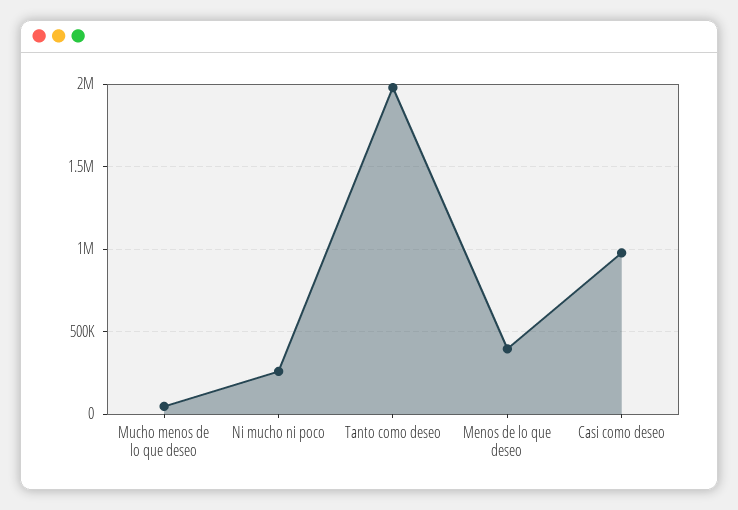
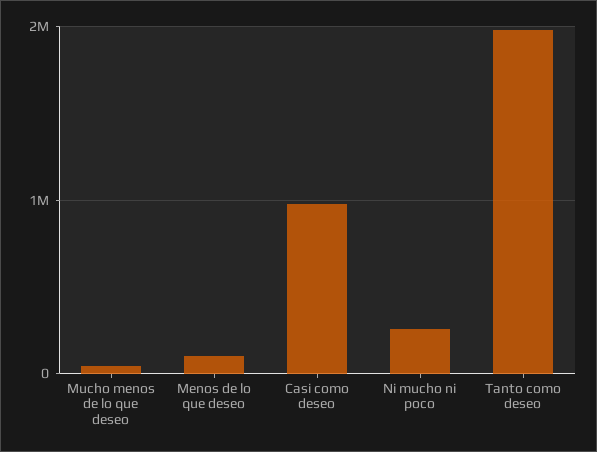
Menos de lo que deseo: 400000 -> 100000

